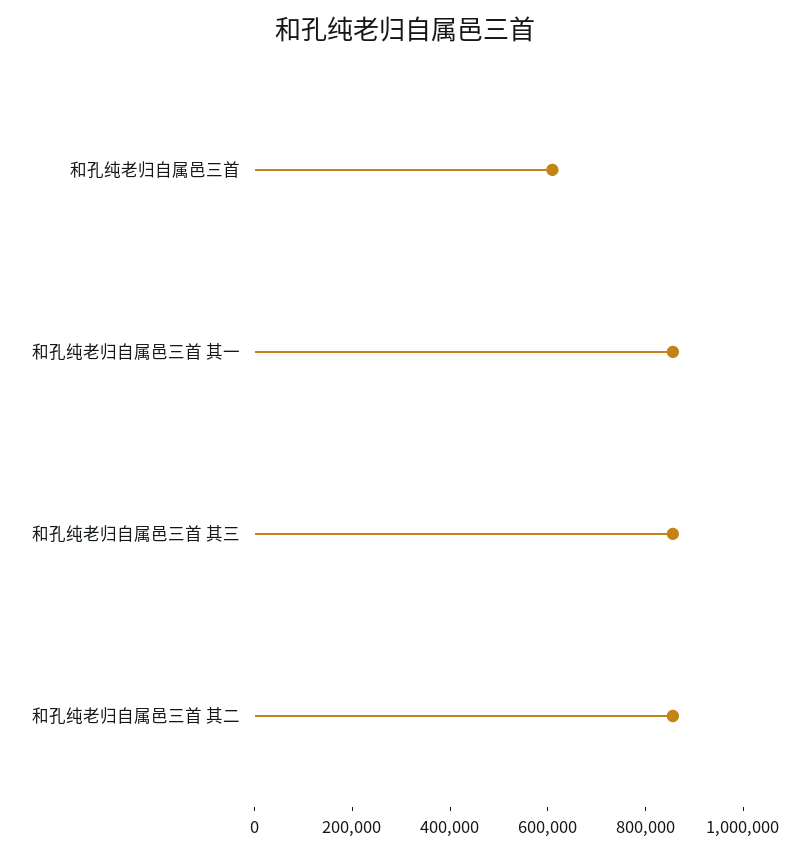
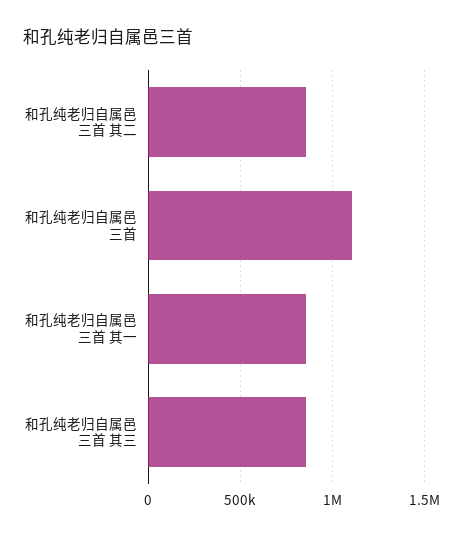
和孔纯老归自属邑三首: 600000 -> 1100000

